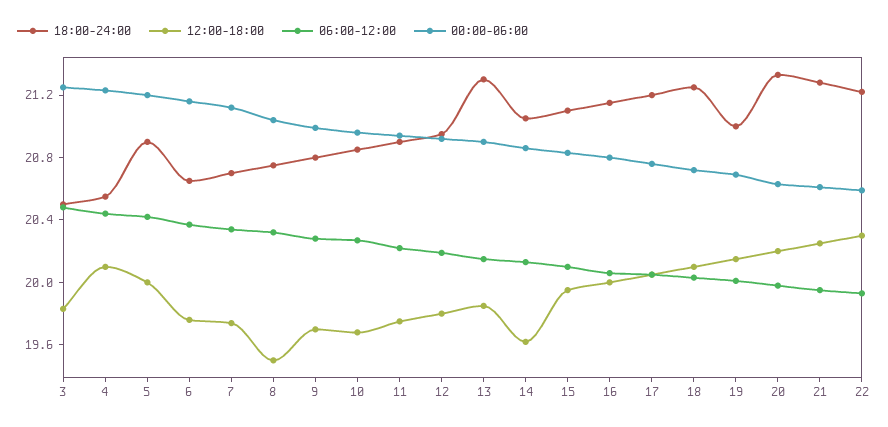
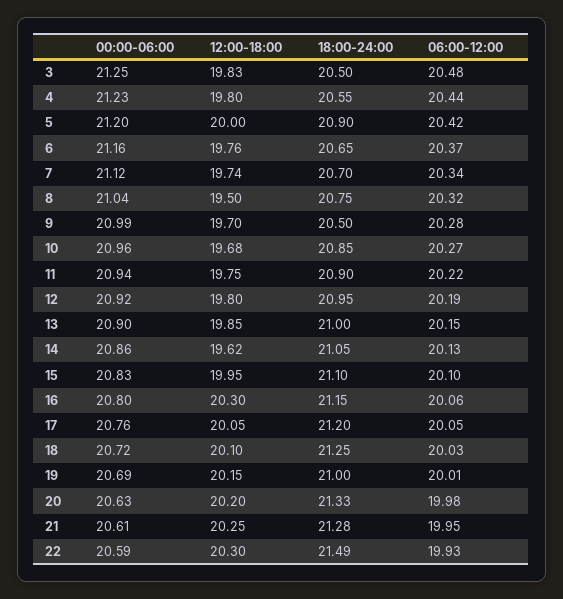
12:00-18:00, 4: 20.1 -> 19.8
18:00-24:00, 9: 20.8 -> 20.5
18:00-24:00, 13: 21.3 -> 21
12:00-18:00, 16: 20 -> 20.3
18:00-24:00, 22: 21.2 -> 21.49

